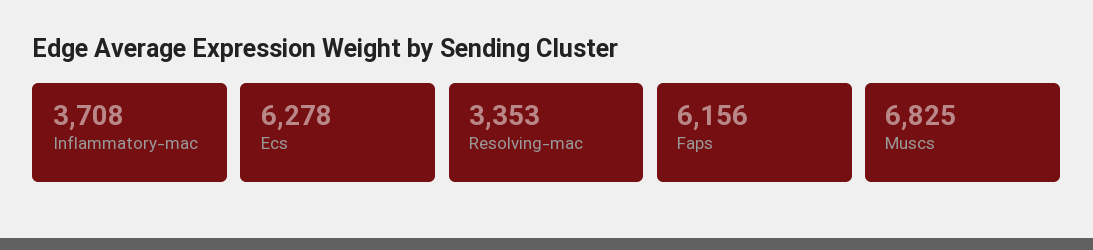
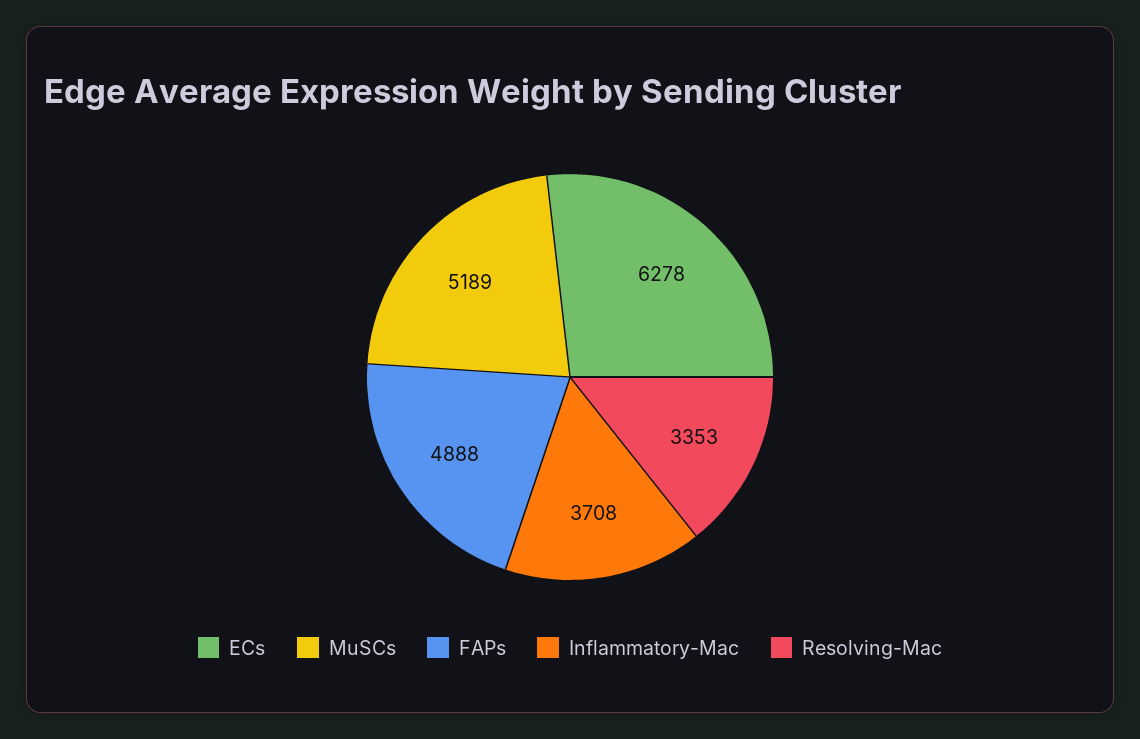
Faps: 6156 -> 4888
Muscs: 6825 -> 5189

